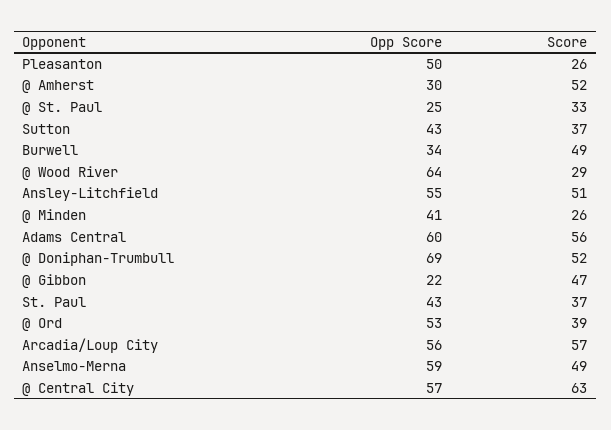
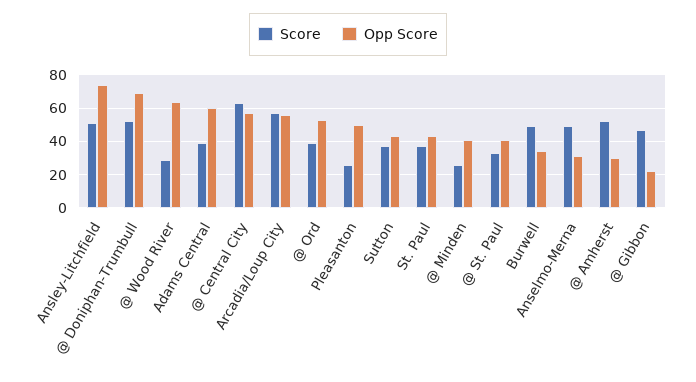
Opp Score, @ St. Paul: 25 -> 40
Opp Score, Ansley-Litchfield: 55 -> 75
Score, Adams Central: 56 -> 40
Opp Score, Anselmo-Merna: 59 -> 30

